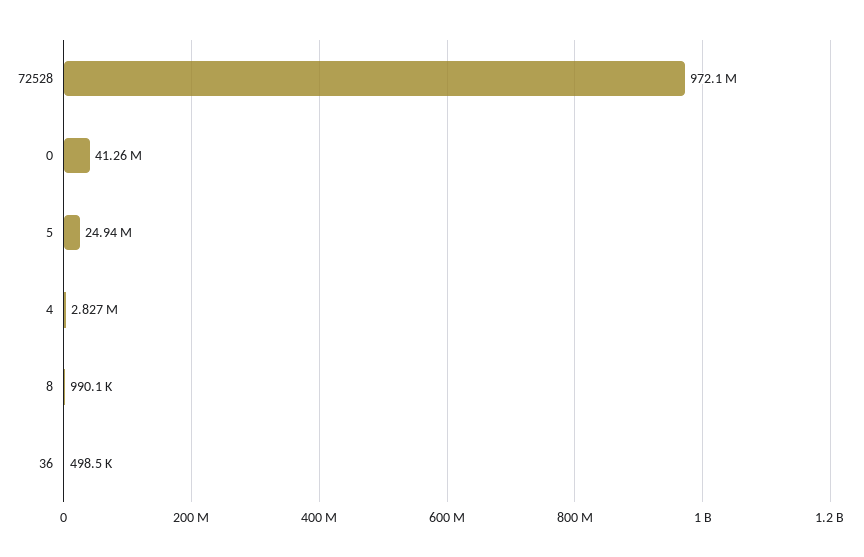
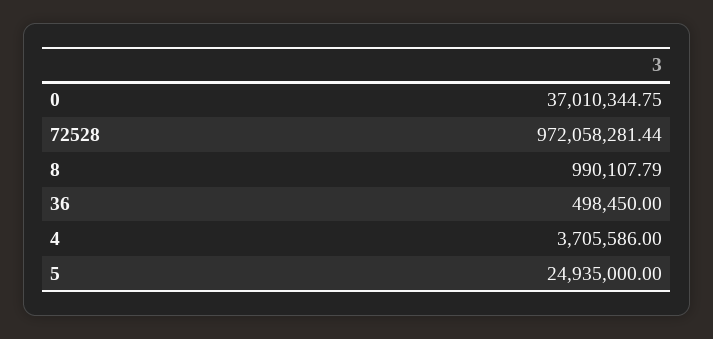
0: 41260000 -> 37010344.75
4: 2827000 -> 3705586

